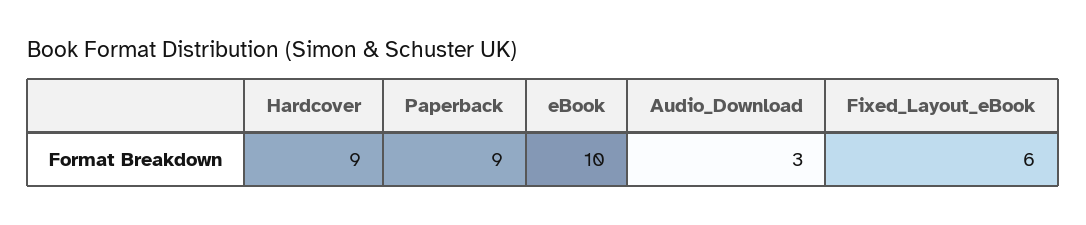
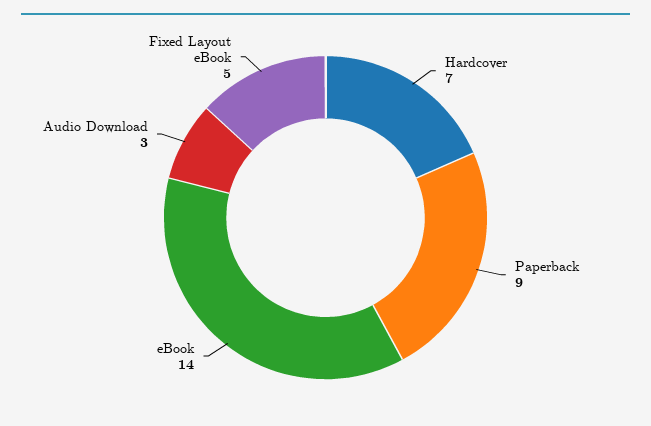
Hardcover: 9 -> 7
eBook: 10 -> 14
Fixed_Layout_eBook: 6 -> 5

